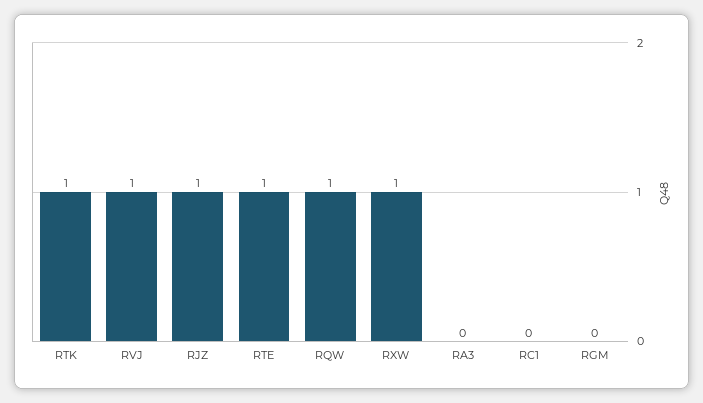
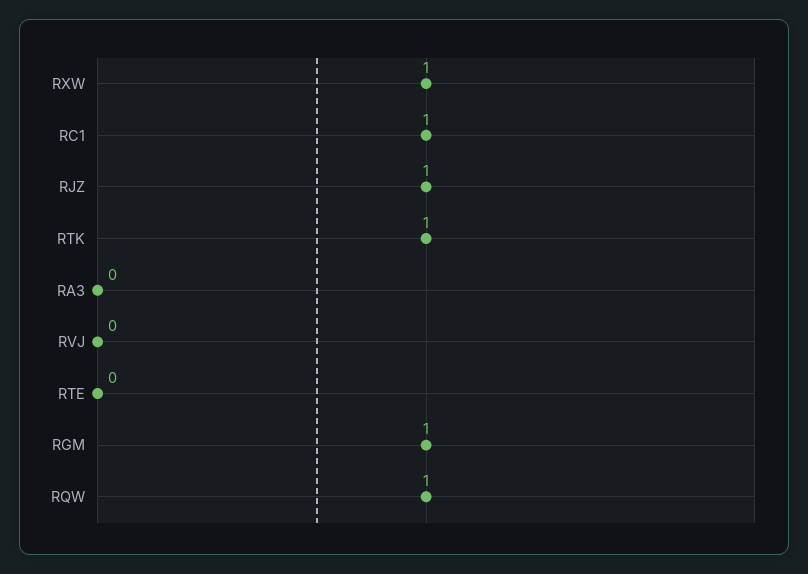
RVJ: 1 -> 0
RTE: 1 -> 0
RC1: 0 -> 1
RGM: 0 -> 1

